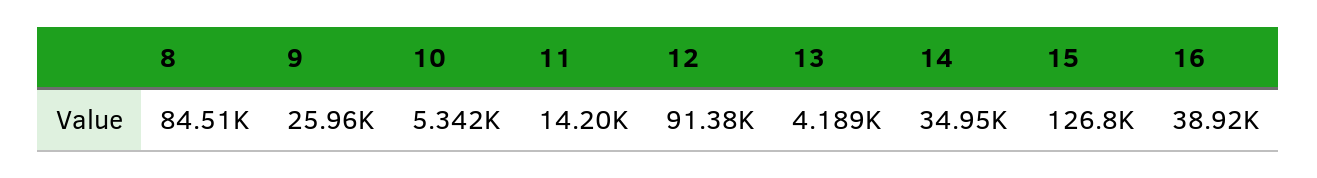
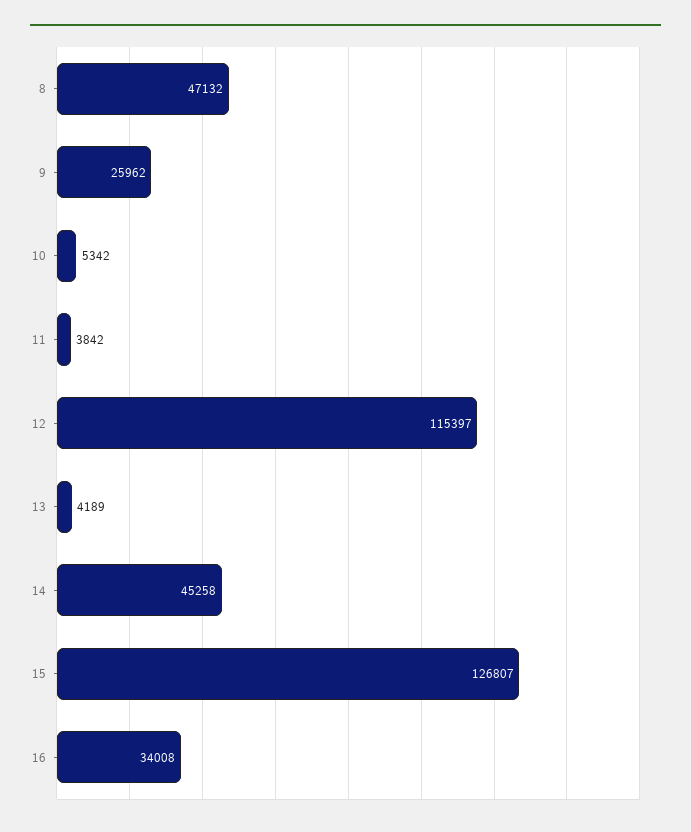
8: 84510 -> 47132
11: 14200 -> 3842
12: 91380 -> 115397
14: 34950 -> 45258
16: 38920 -> 34008

